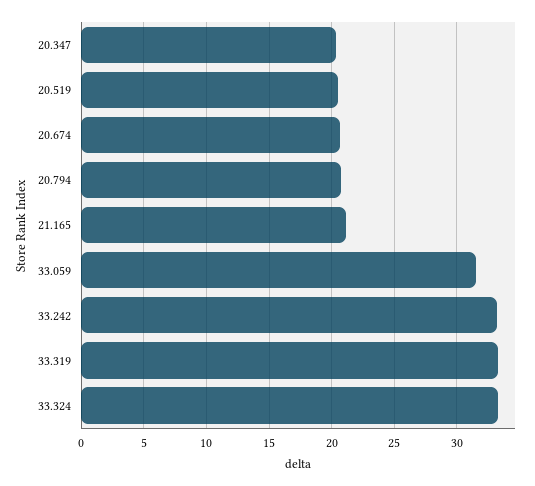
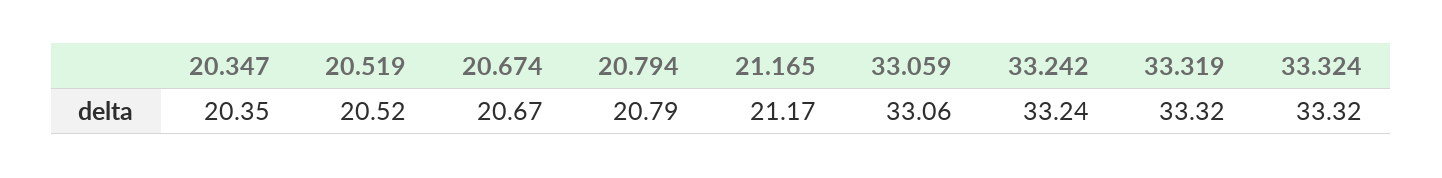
33.059: 31.5 -> 33.06

